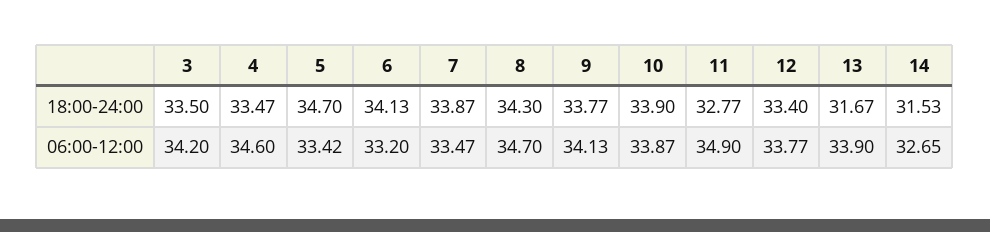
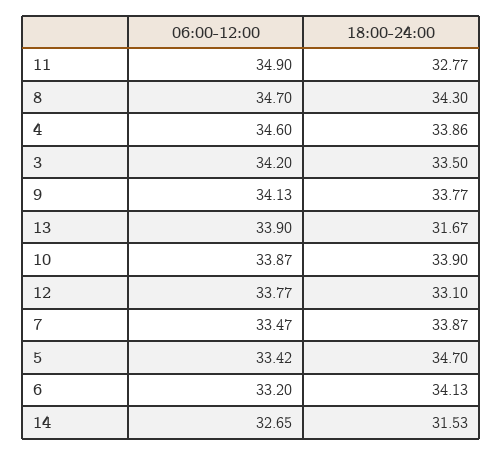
4, 18:00-24:00: 33.47 -> 33.86
12, 18:00-24:00: 33.4 -> 33.1

